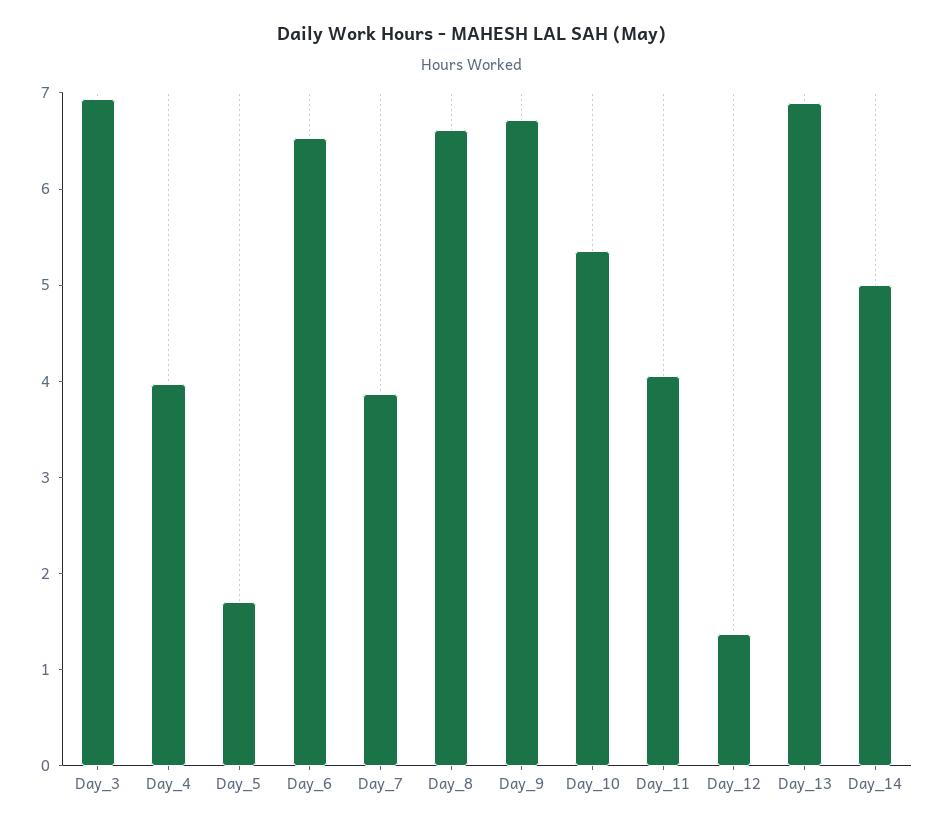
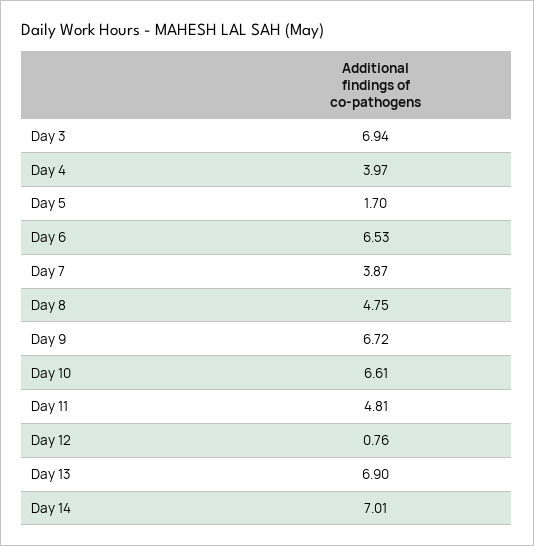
Day_8: 6.6 -> 4.75
Day_10: 5.4 -> 6.61
Day_11: 4 -> 4.81
Day_12: 1.4 -> 0.76
Day_14: 5 -> 7.01

